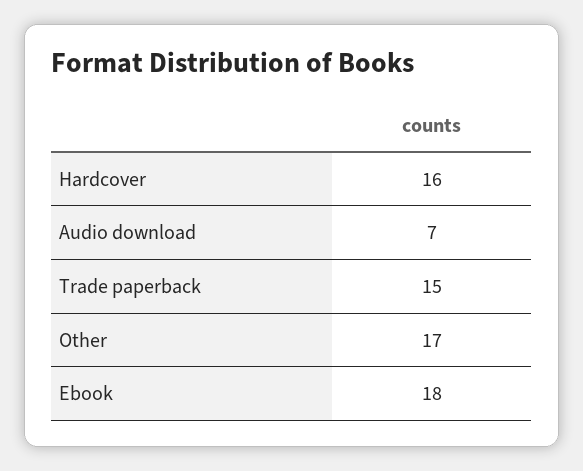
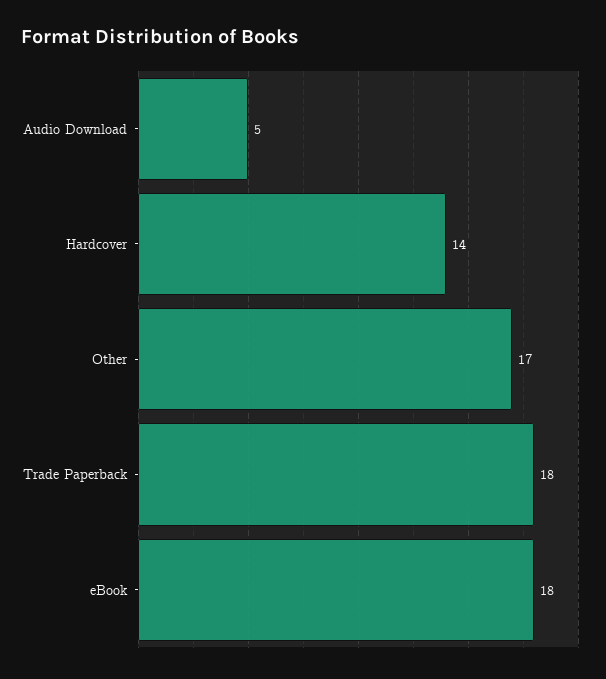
Hardcover: 16 -> 14
Audio download: 7 -> 5
Trade paperback: 15 -> 18

